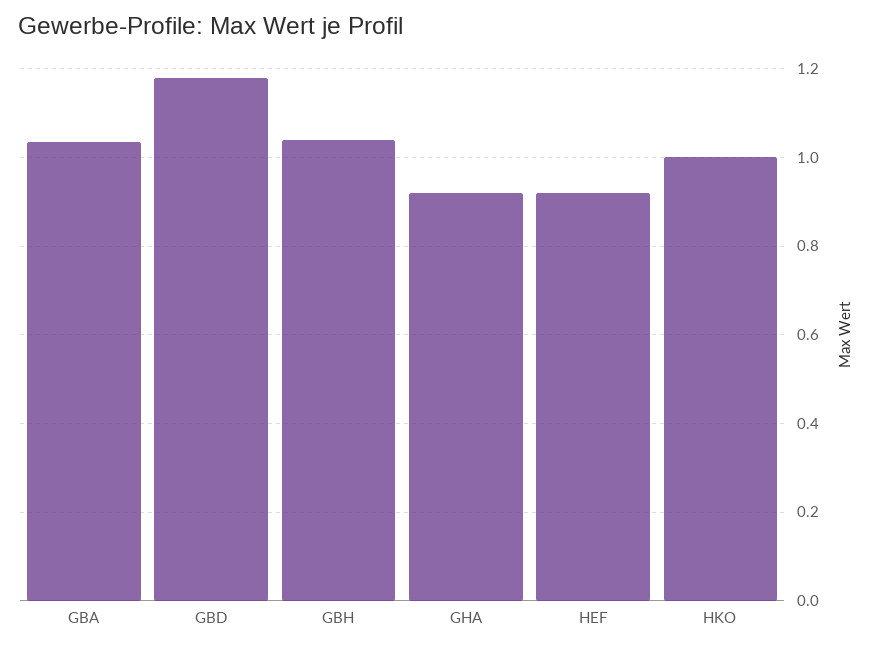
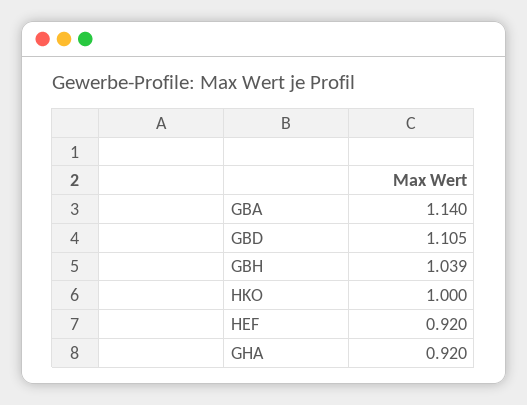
GBA: 1.04 -> 1.14
GBD: 1.18 -> 1.105

